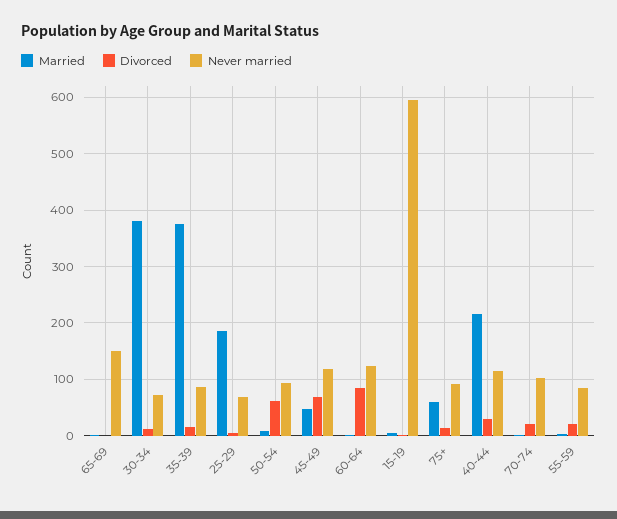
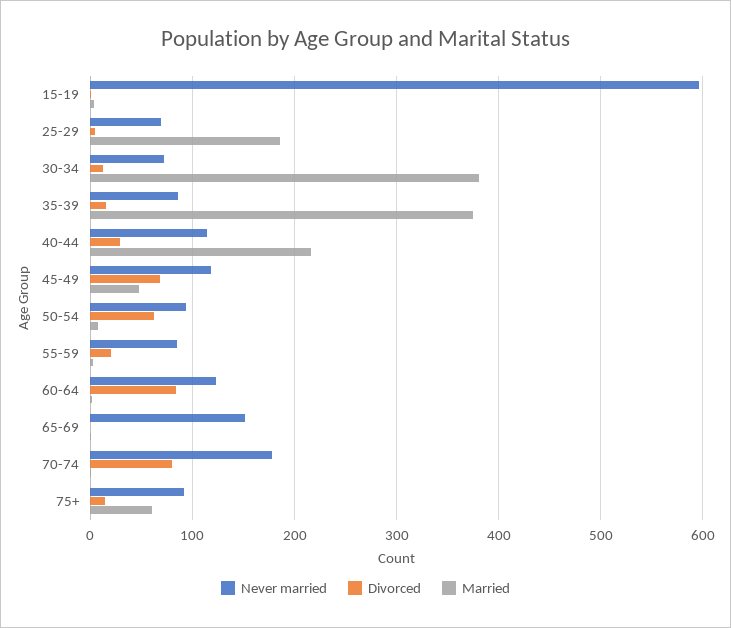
Divorced, 70-74: 20 -> 80
Never married, 70-74: 100 -> 180

